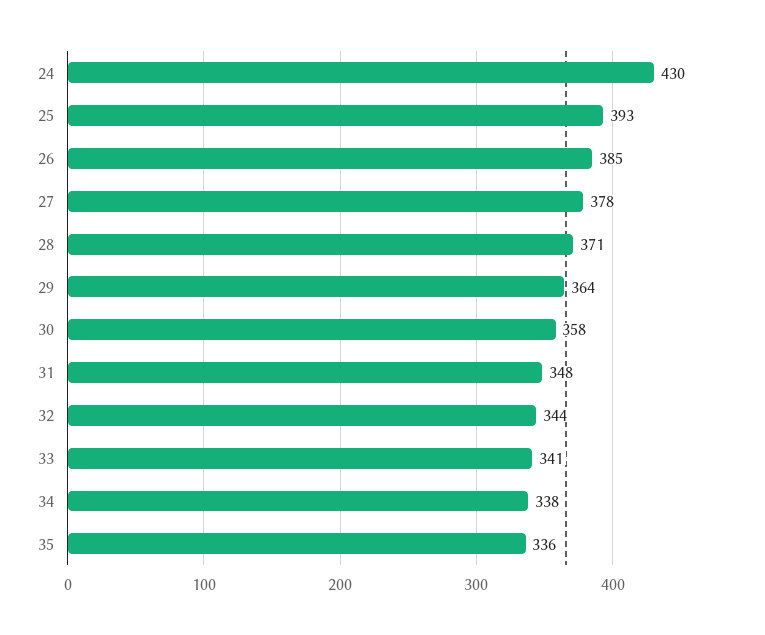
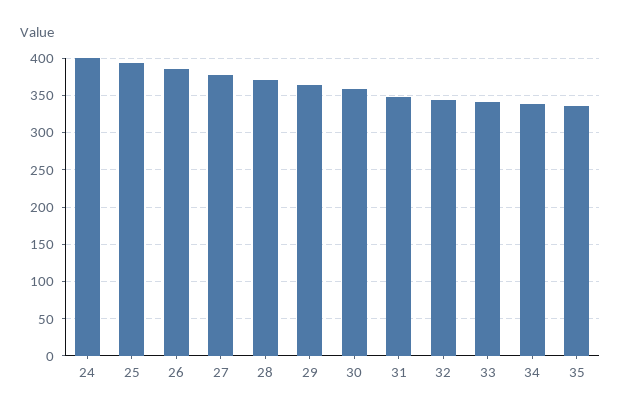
24: 430 -> 400

